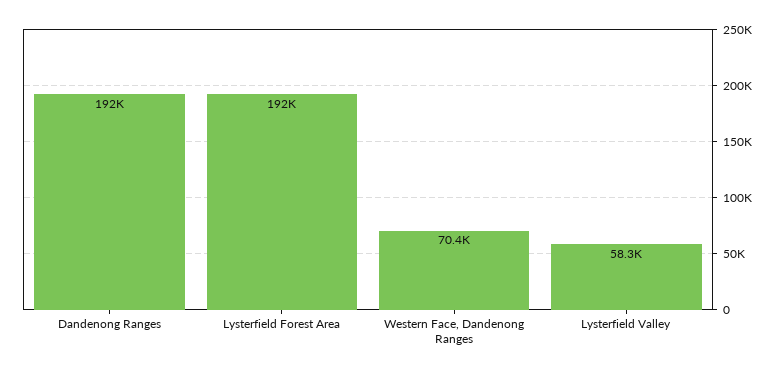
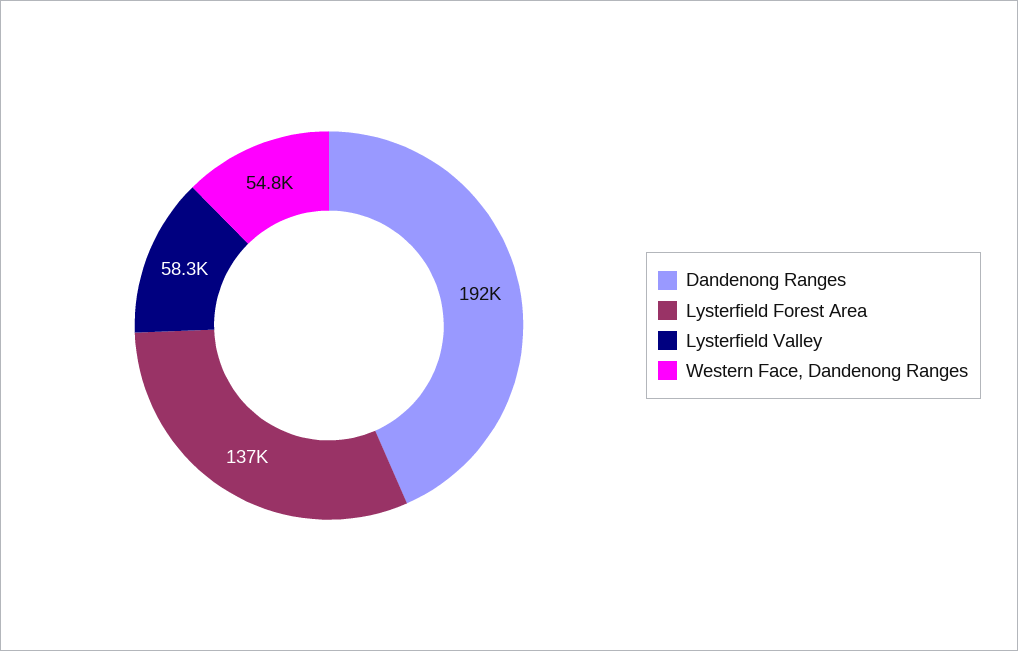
Lysterfield Forest Area: 192000 -> 137000
Western Face, Dandenong Ranges: 70400 -> 54800

